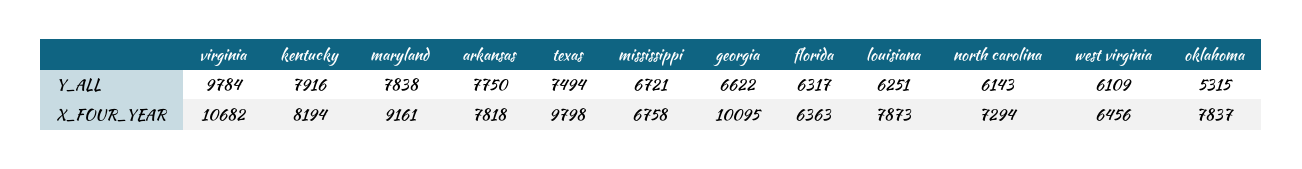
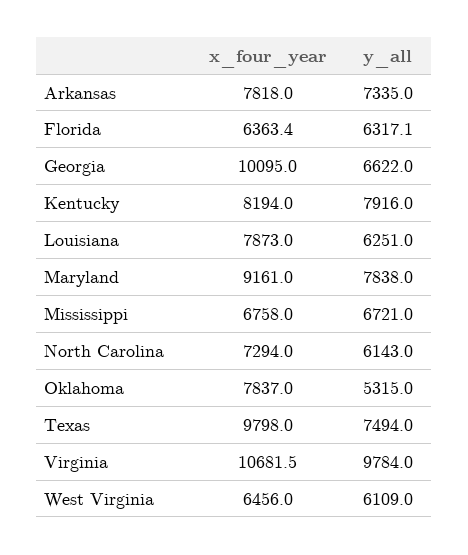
arkansas, Y_ALL: 7750 -> 7335

